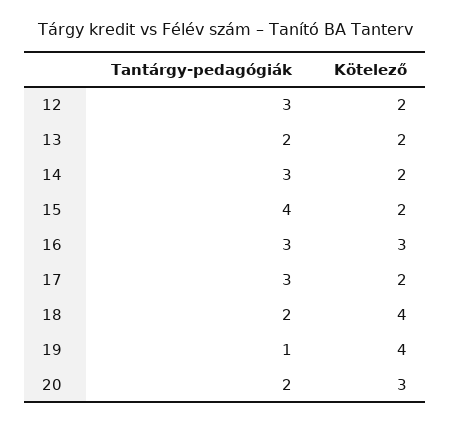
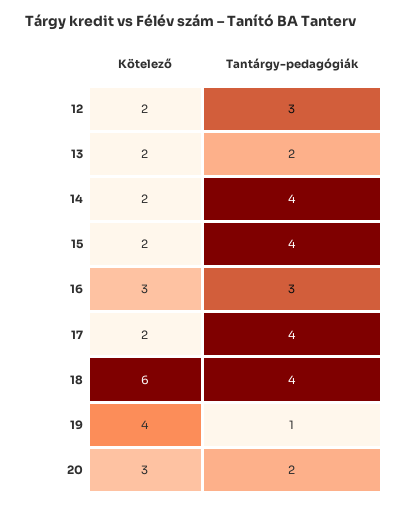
Tantárgy-pedagógiák, 14: 3 -> 4
Tantárgy-pedagógiák, 17: 3 -> 4
Tantárgy-pedagógiák, 18: 2 -> 4
Kötelező, 18: 4 -> 6

